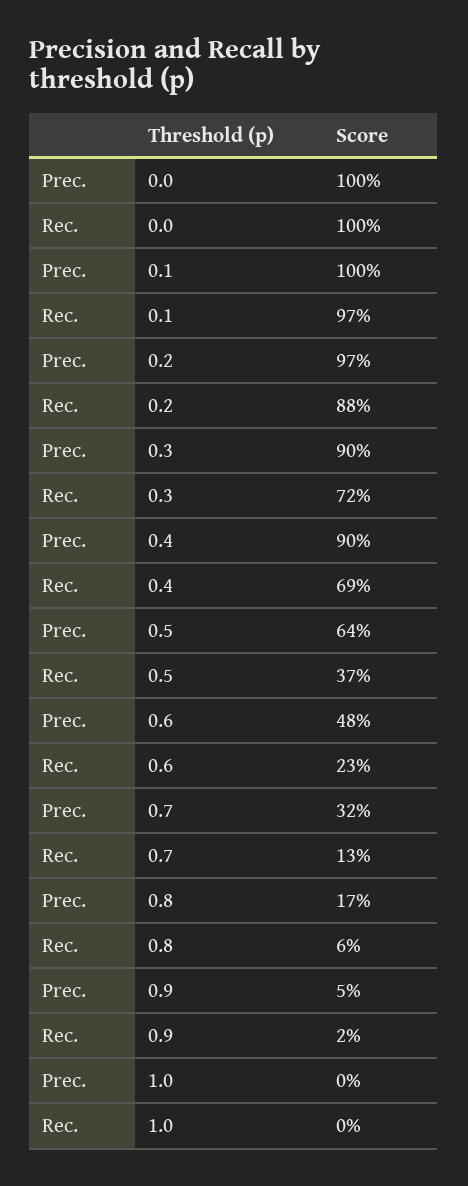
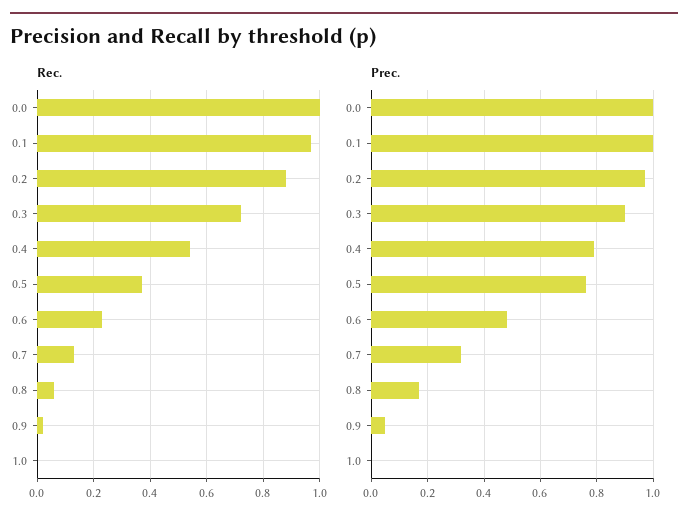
Prec., 0.4: 0.9 -> 0.8
Rec., 0.4: 0.69 -> 0.55
Prec., 0.5: 0.64 -> 0.75

